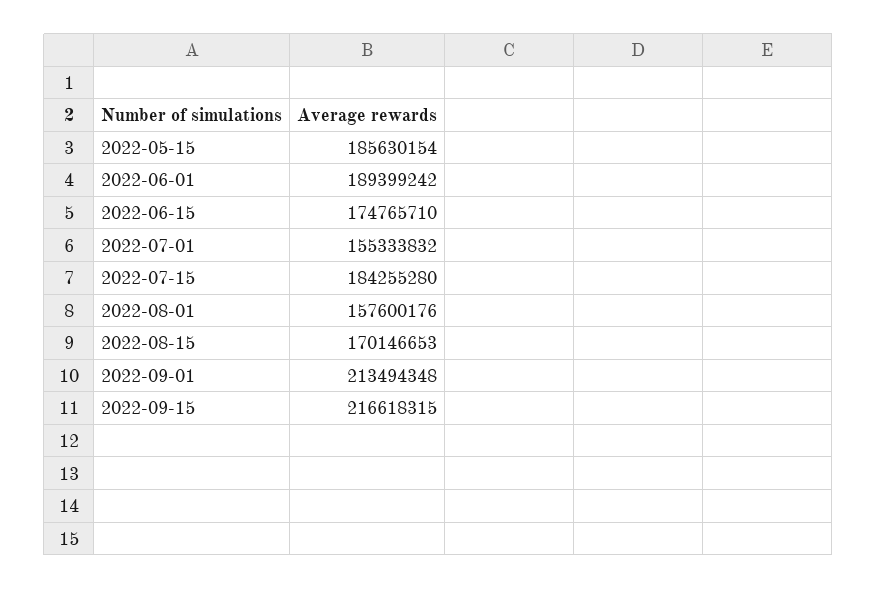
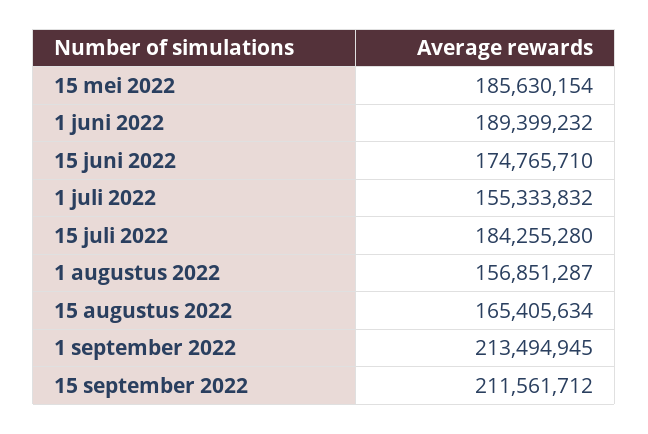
2022-06-01: 189399242 -> 189399232
2022-08-01: 157600176 -> 156851287
2022-08-15: 170146653 -> 165405634
2022-09-01: 213494348 -> 213494945
2022-09-15: 216618315 -> 211561712

